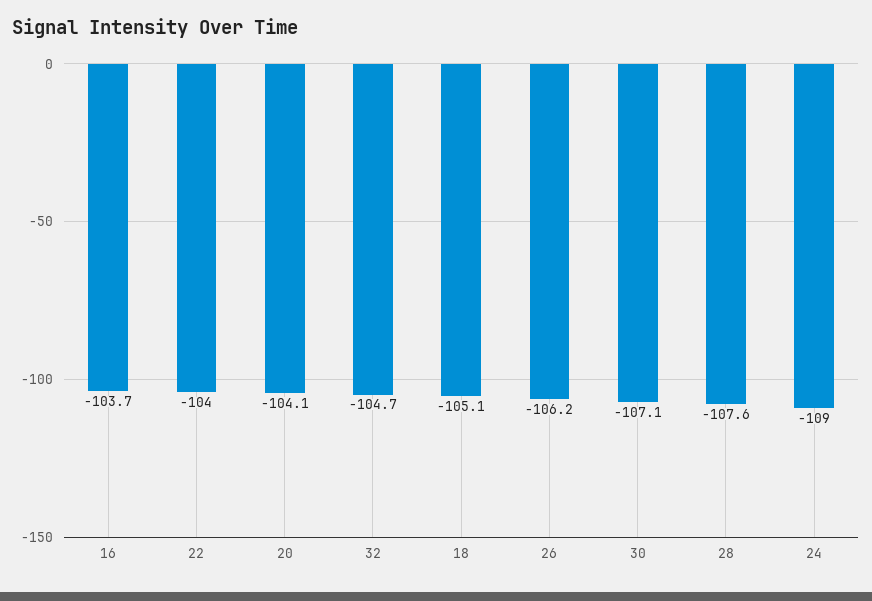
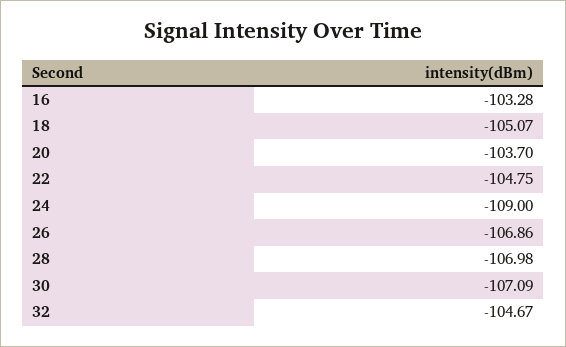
16: -103.7 -> -103.28
22: -104 -> -104.75
20: -104.1 -> -103.7
26: -106.2 -> -106.86
28: -107.6 -> -106.98

